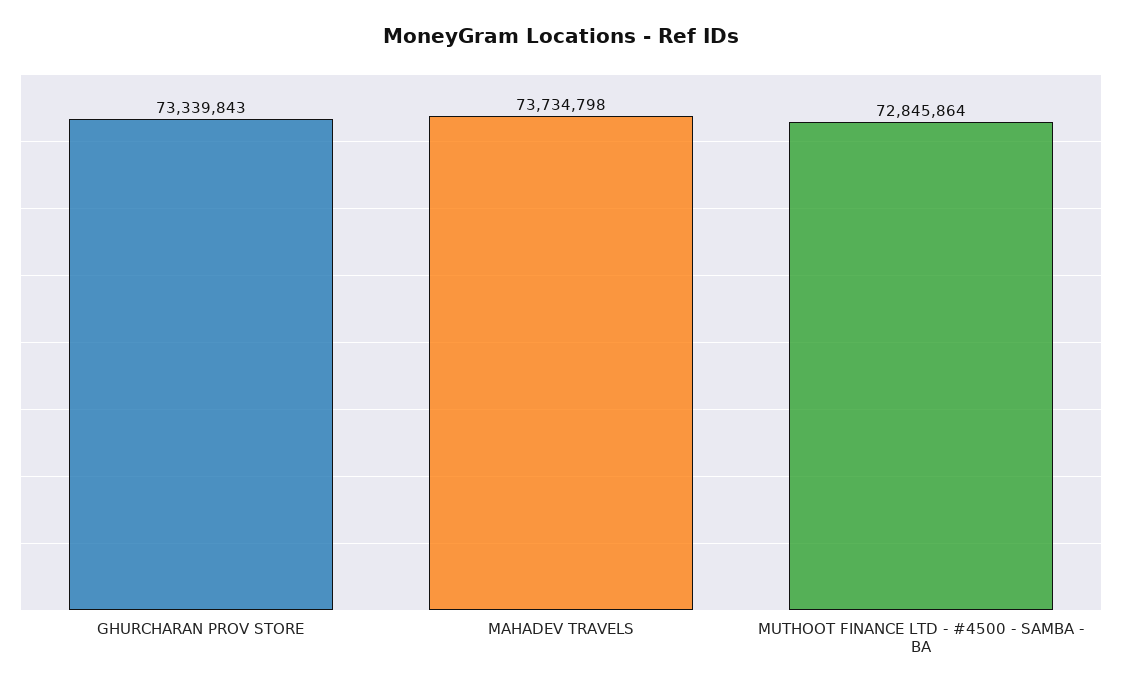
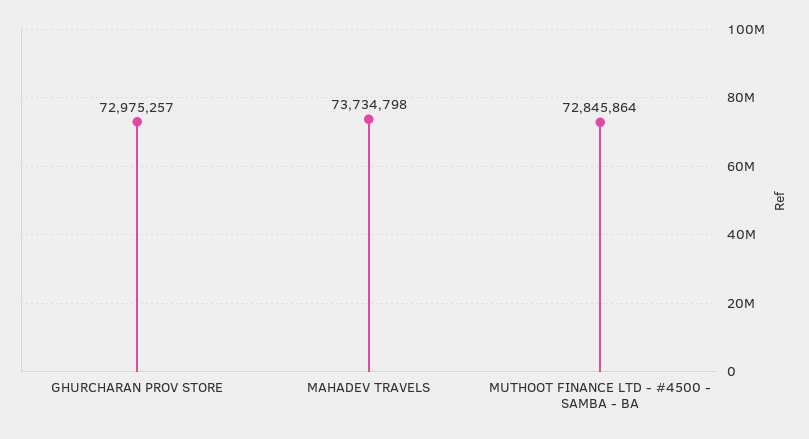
GHURCHARAN PROV STORE: 73339843 -> 72975257

